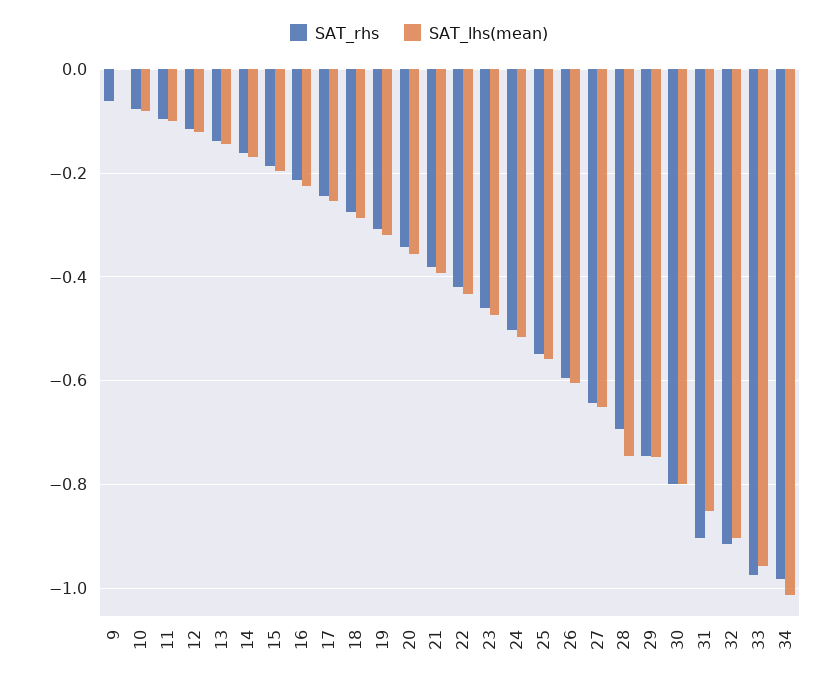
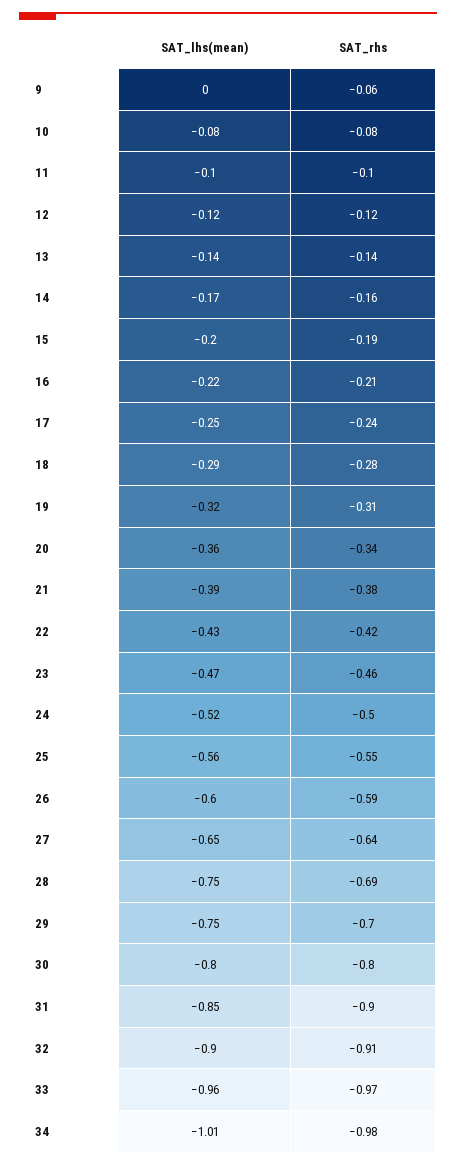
SAT_rhs, 29: -0.74 -> -0.7

